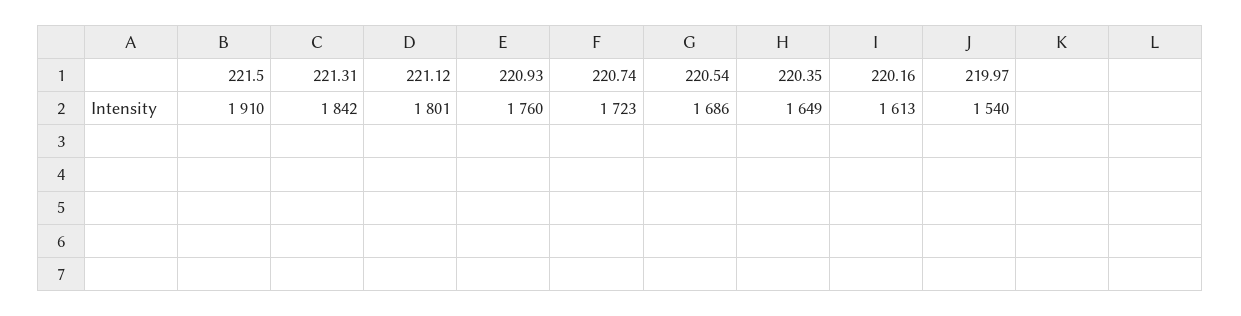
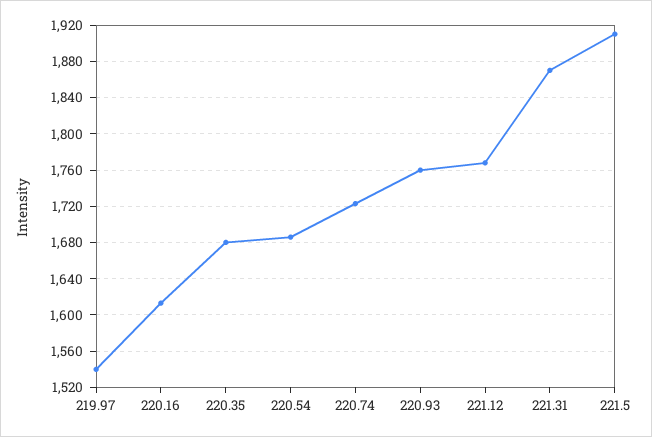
221.31: 1842 -> 1870
221.12: 1801 -> 1770
220.35: 1649 -> 1680

